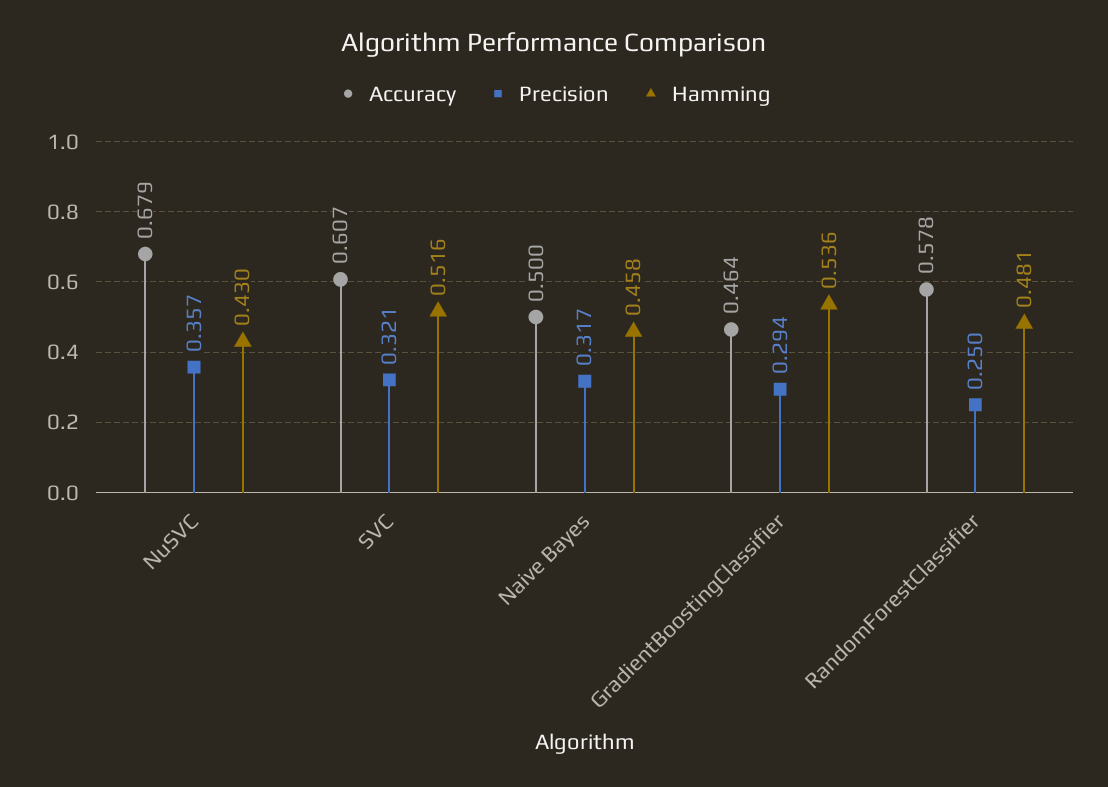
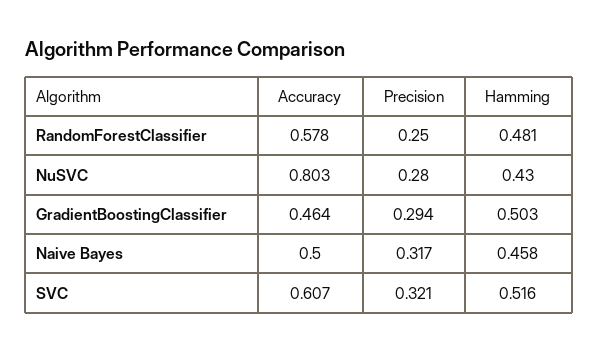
Accuracy, NuSVC: 0.679 -> 0.803
Precision, NuSVC: 0.357 -> 0.28
Hamming, GradientBoostingClassifier: 0.536 -> 0.503

